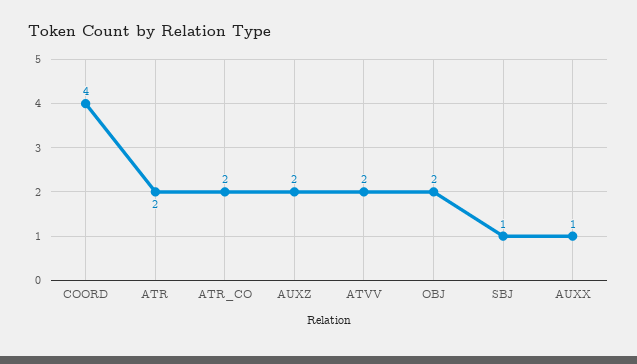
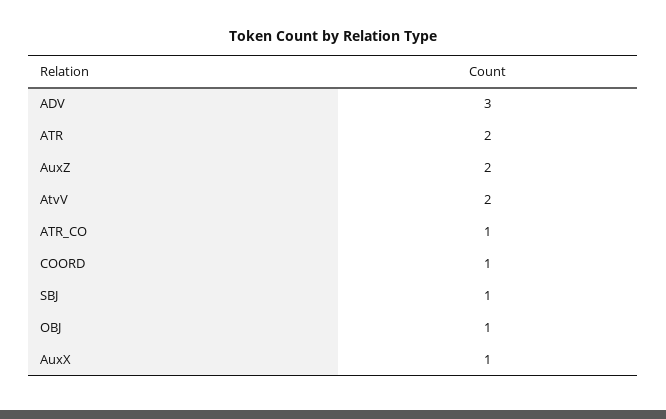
COORD: 4 -> 1
ATR_CO: 2 -> 1
OBJ: 2 -> 1
ADV: none -> 3

